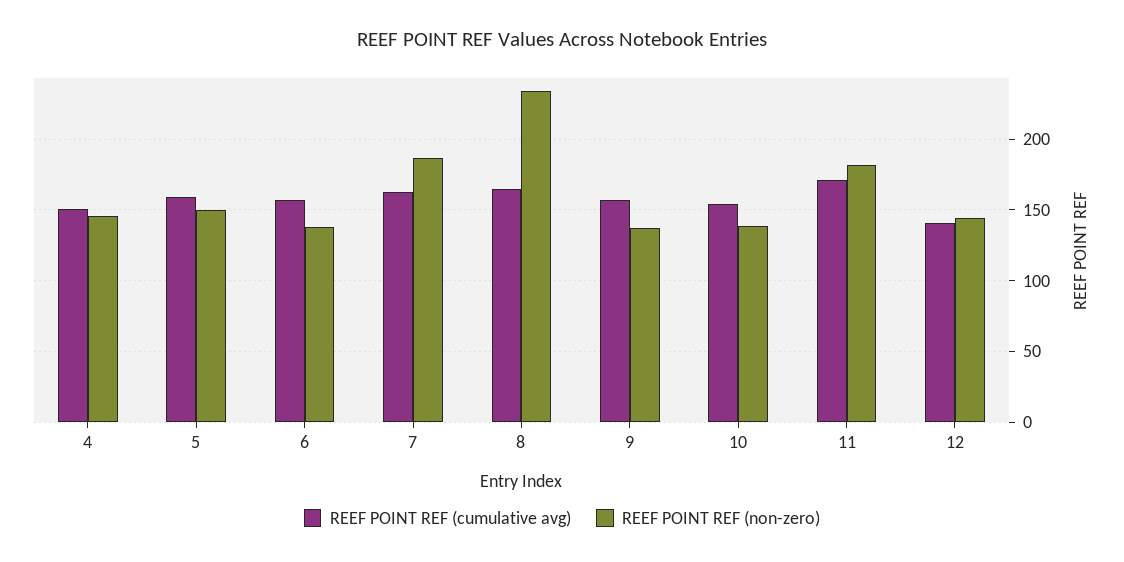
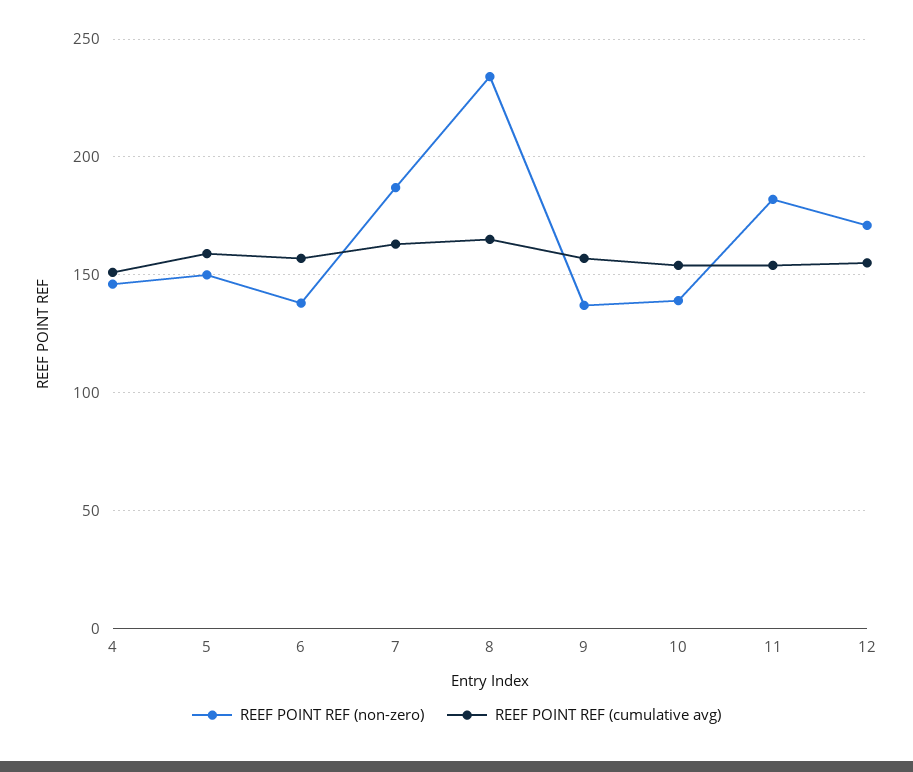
REEF POINT REF (cumulative avg), 11: 170 -> 155
REEF POINT REF (cumulative avg), 12: 140 -> 155
REEF POINT REF (non-zero), 12: 145 -> 170

